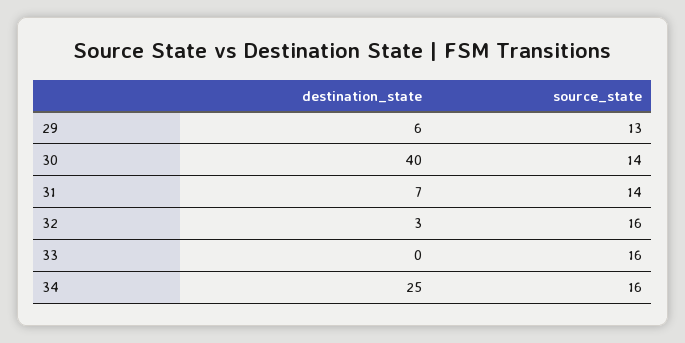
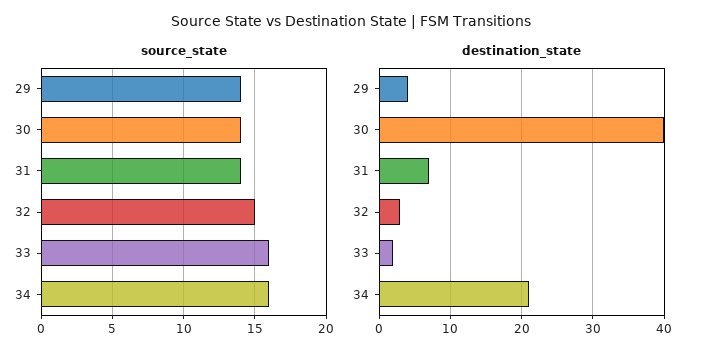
destination_state, 29: 6 -> 4
source_state, 29: 13 -> 14
source_state, 32: 16 -> 15
destination_state, 33: 0 -> 2
destination_state, 34: 25 -> 21

